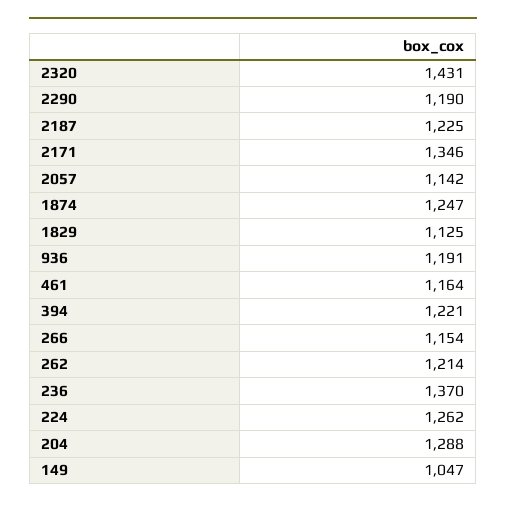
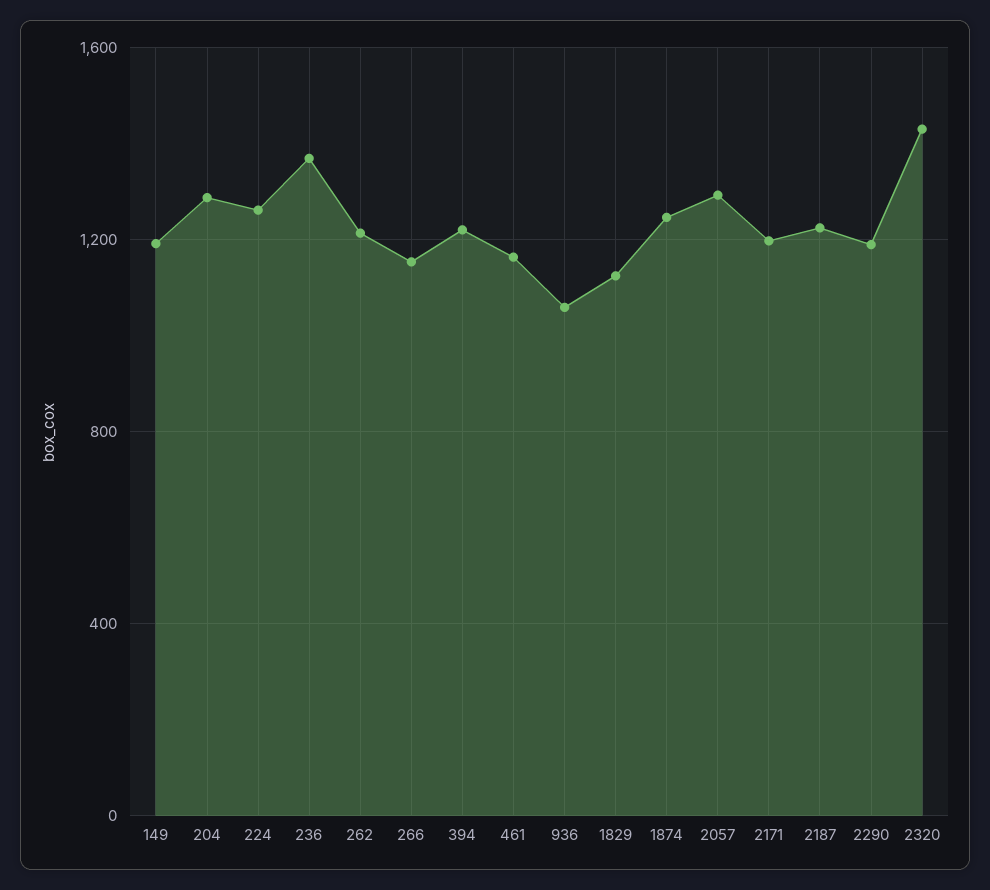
2171: 1346 -> 1200
2057: 1142 -> 1300
936: 1191 -> 1050
149: 1047 -> 1200

